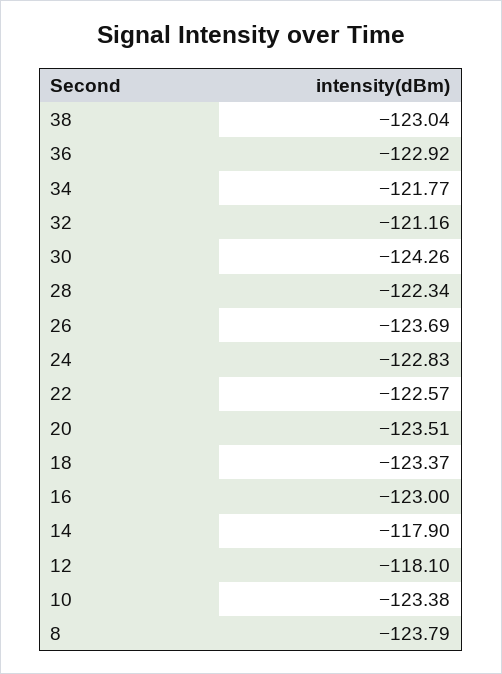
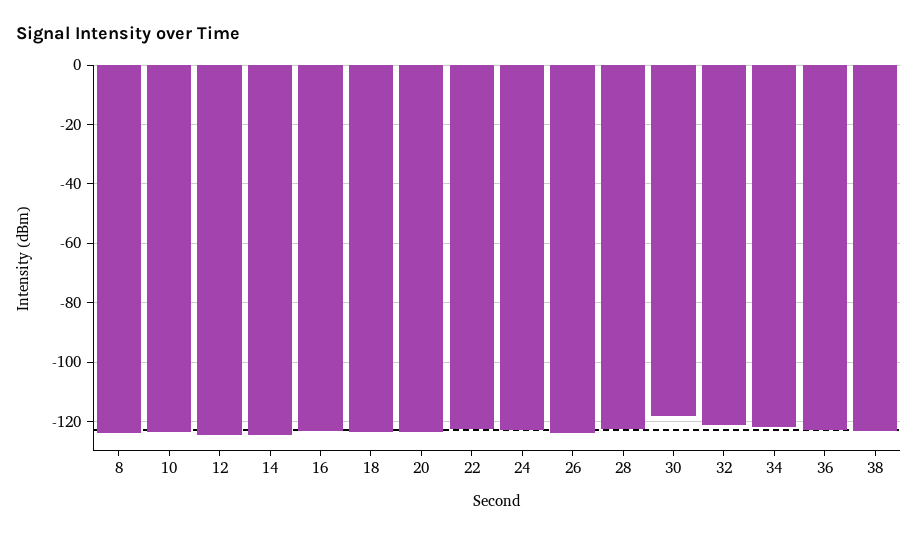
30: -124.26 -> -117.5
14: -117.9 -> -125
12: -118.1 -> -125

